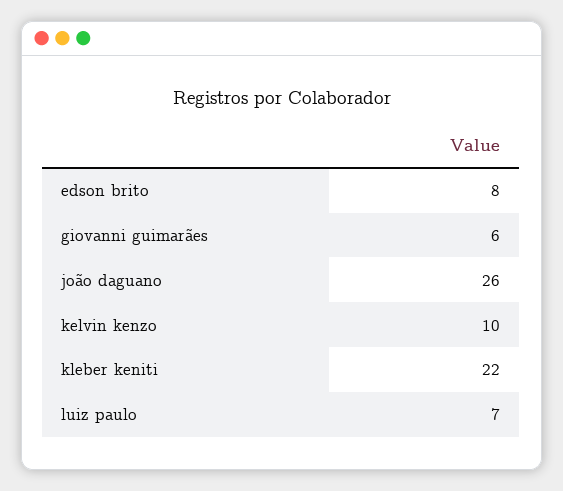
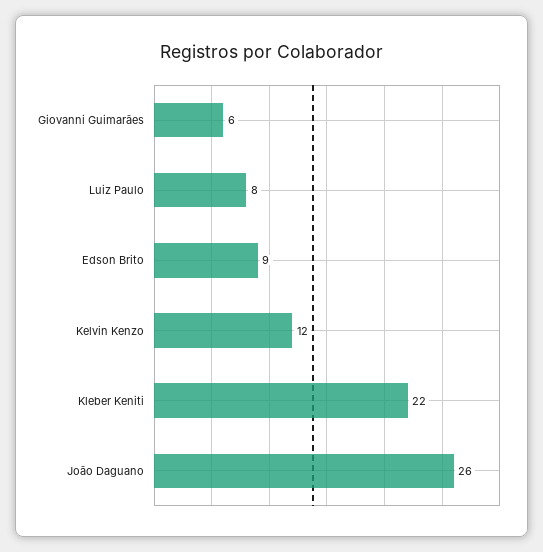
edson brito: 8 -> 9
kelvin kenzo: 10 -> 12
luiz paulo: 7 -> 8

